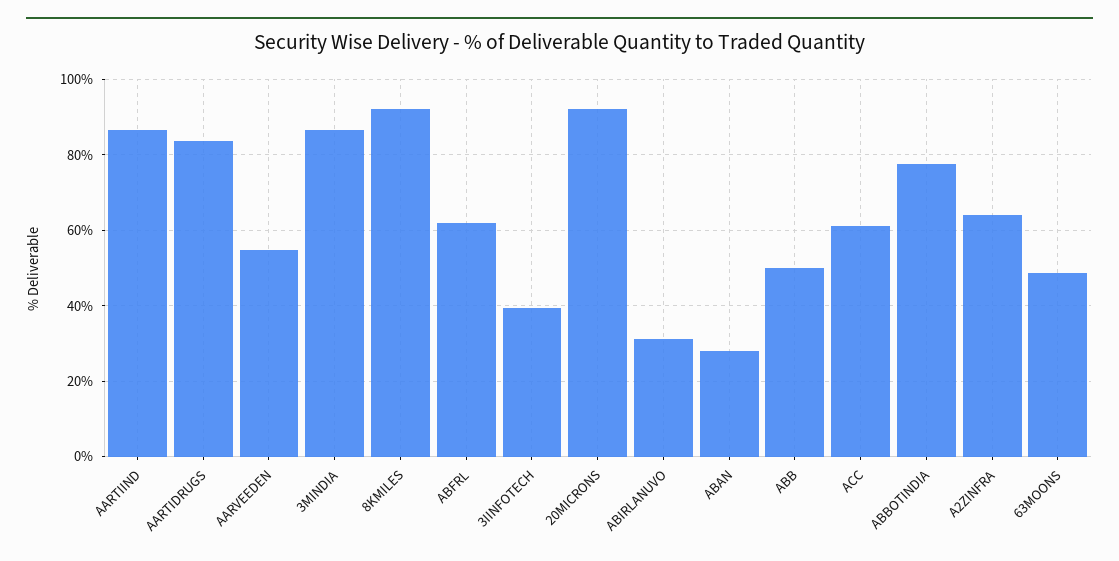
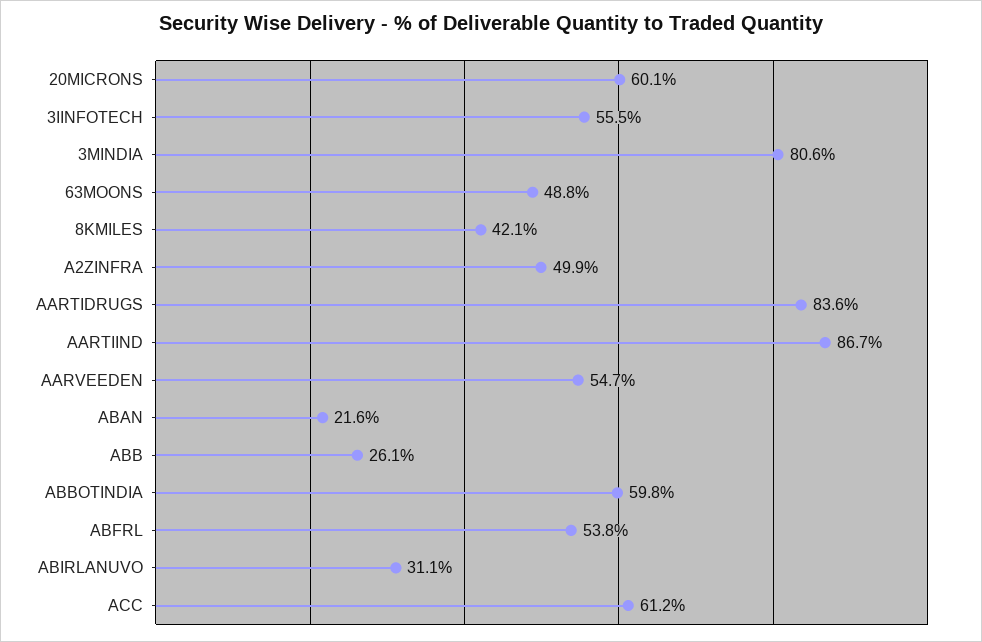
3MINDIA: 86 -> 80.6
8KMILES: 92 -> 42.1
ABFRL: 62 -> 53.8
3IINFOTECH: 40 -> 55.5
20MICRONS: 92 -> 60.1
ABAN: 28 -> 21.6
ABB: 50 -> 26.1
ABBOTINDIA: 78 -> 59.8
A2ZINFRA: 64 -> 49.9

